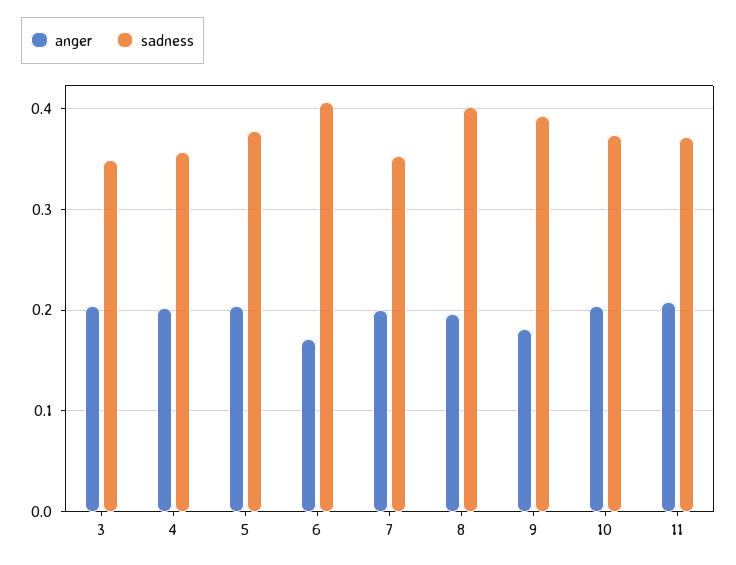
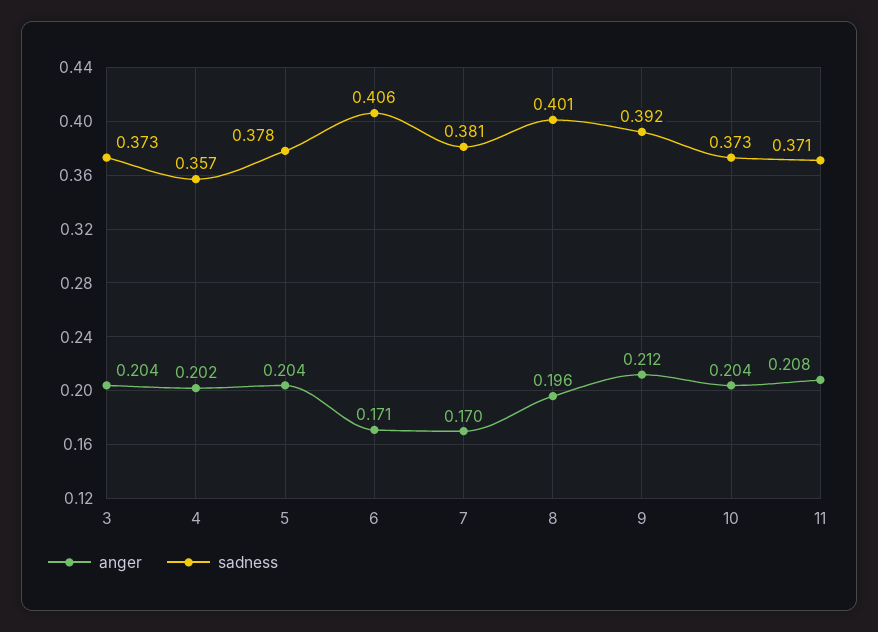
sadness, 3: 0.35 -> 0.373
anger, 7: 0.2 -> 0.17
sadness, 7: 0.35 -> 0.381
anger, 9: 0.18 -> 0.212

